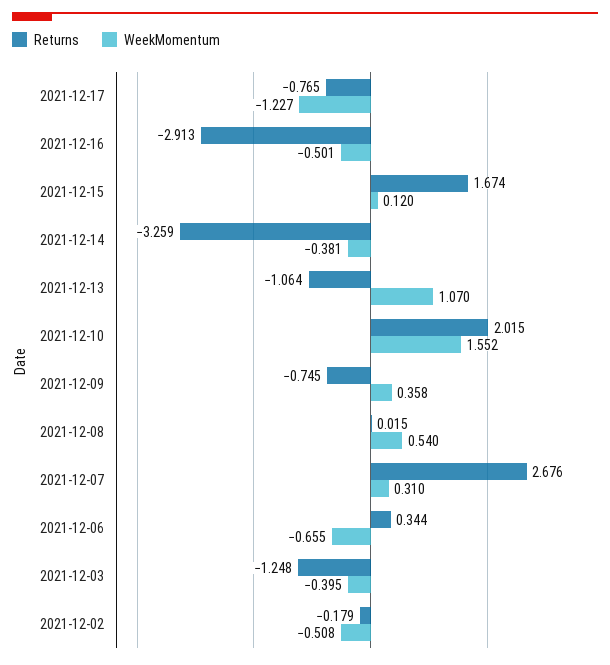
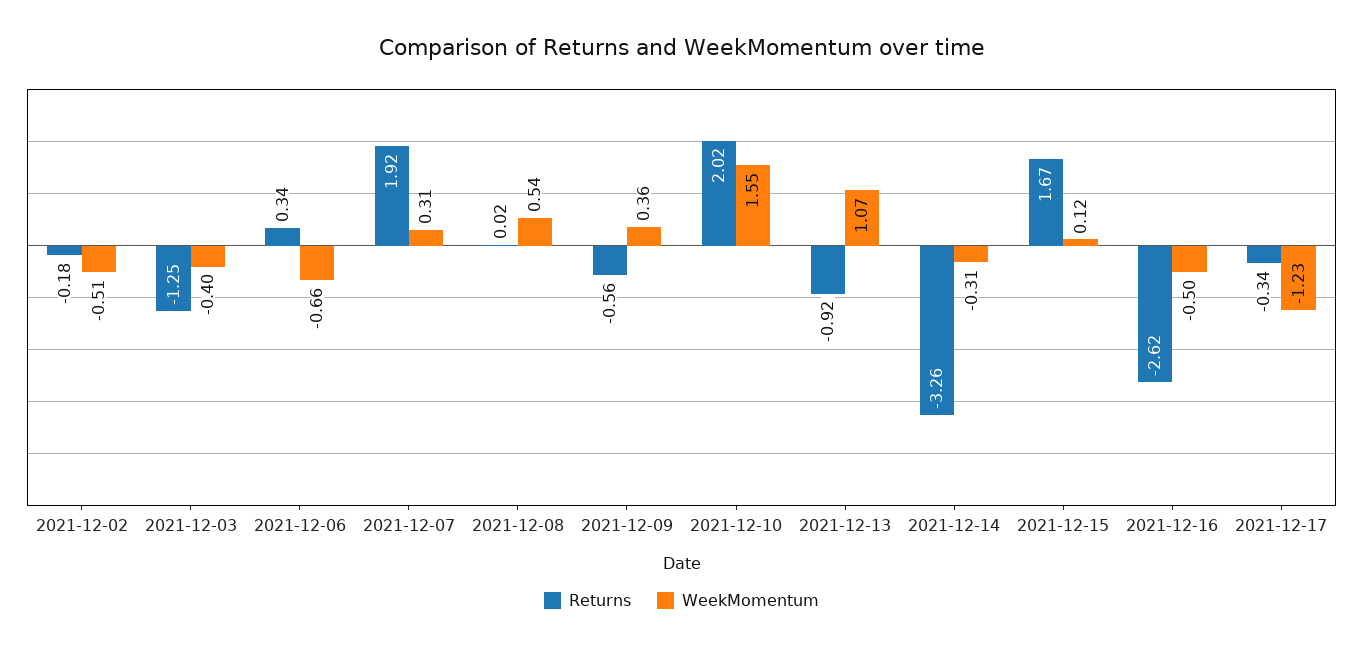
Returns, 2021-12-17: -0.765 -> -0.34
Returns, 2021-12-16: -2.913 -> -2.62
WeekMomentum, 2021-12-14: -0.381 -> -0.31
Returns, 2021-12-13: -1.064 -> -0.92
Returns, 2021-12-09: -0.745 -> -0.56
Returns, 2021-12-07: 2.676 -> 1.92

